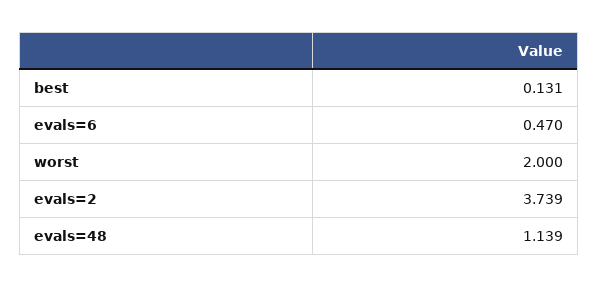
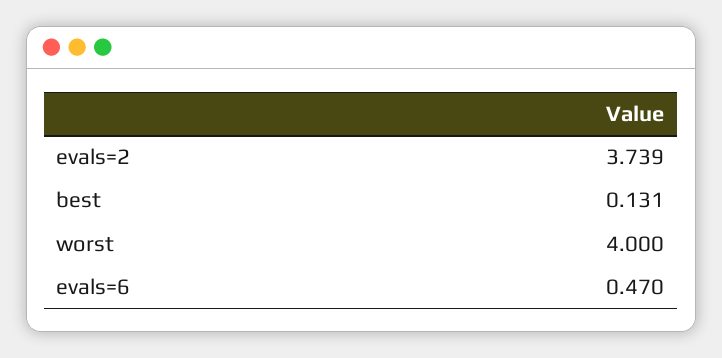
worst: 2 -> 4
evals=48: 1.139 -> none

